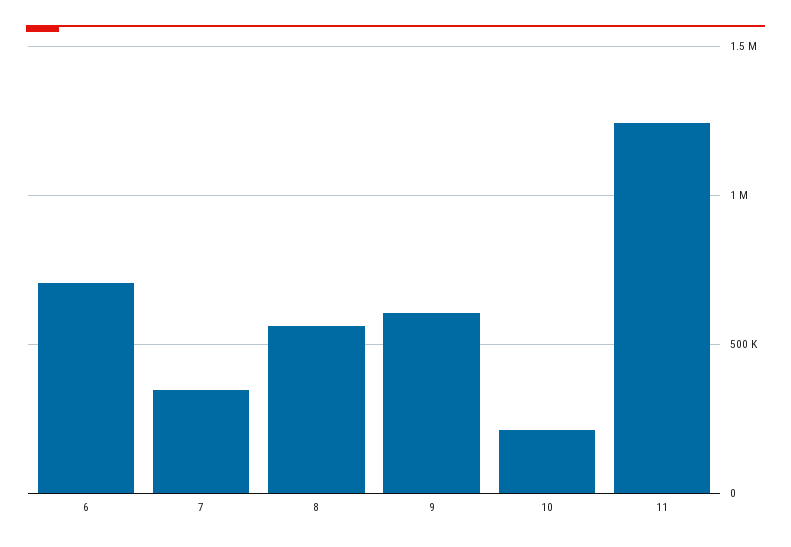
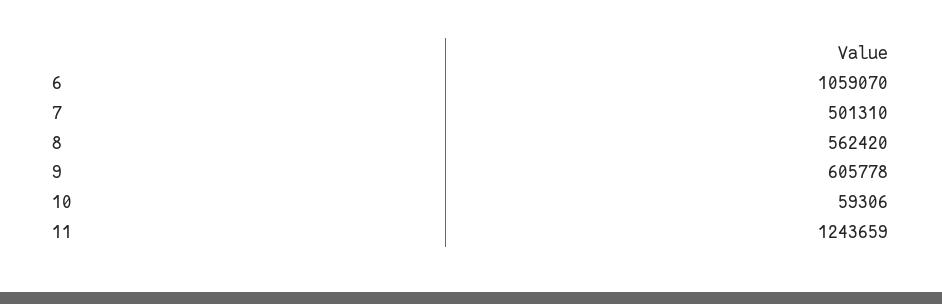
6: 700000 -> 1059070
7: 350000 -> 501310
10: 200000 -> 59306

